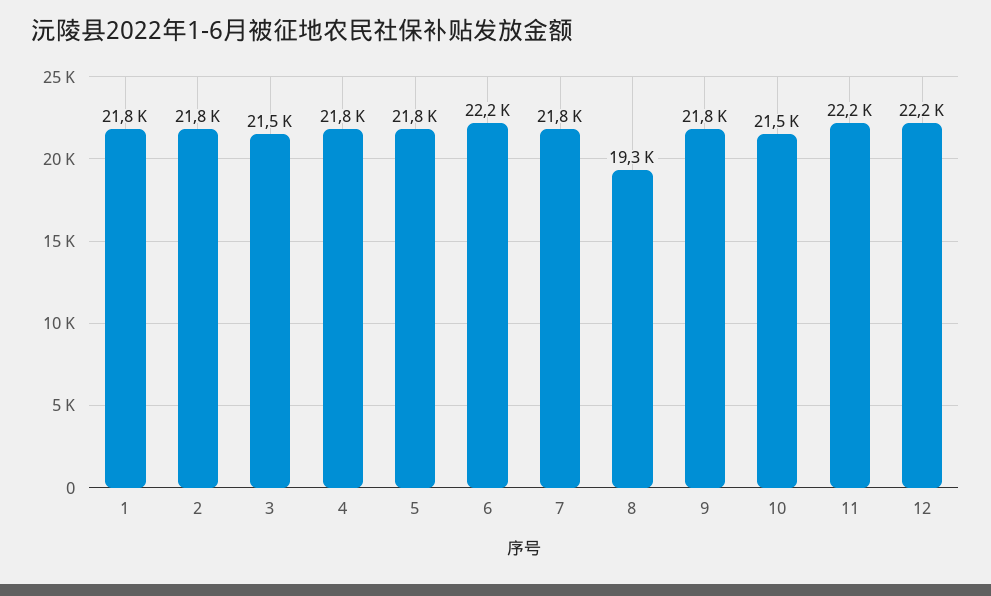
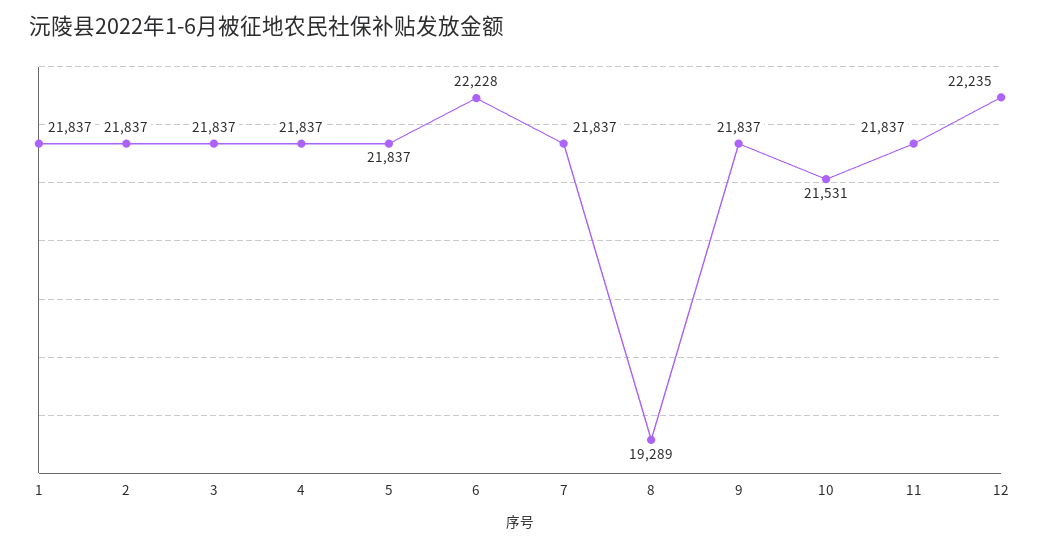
3: 21500 -> 21837
11: 22200 -> 21837

